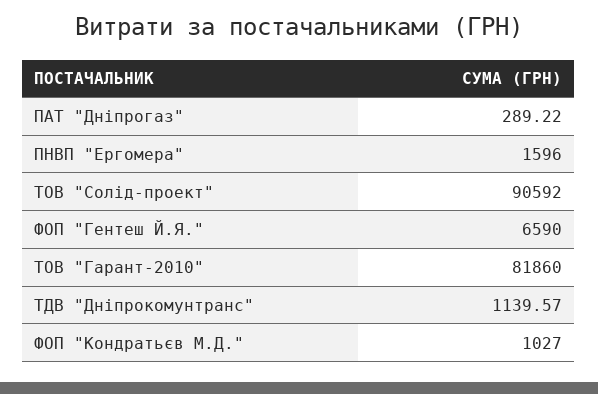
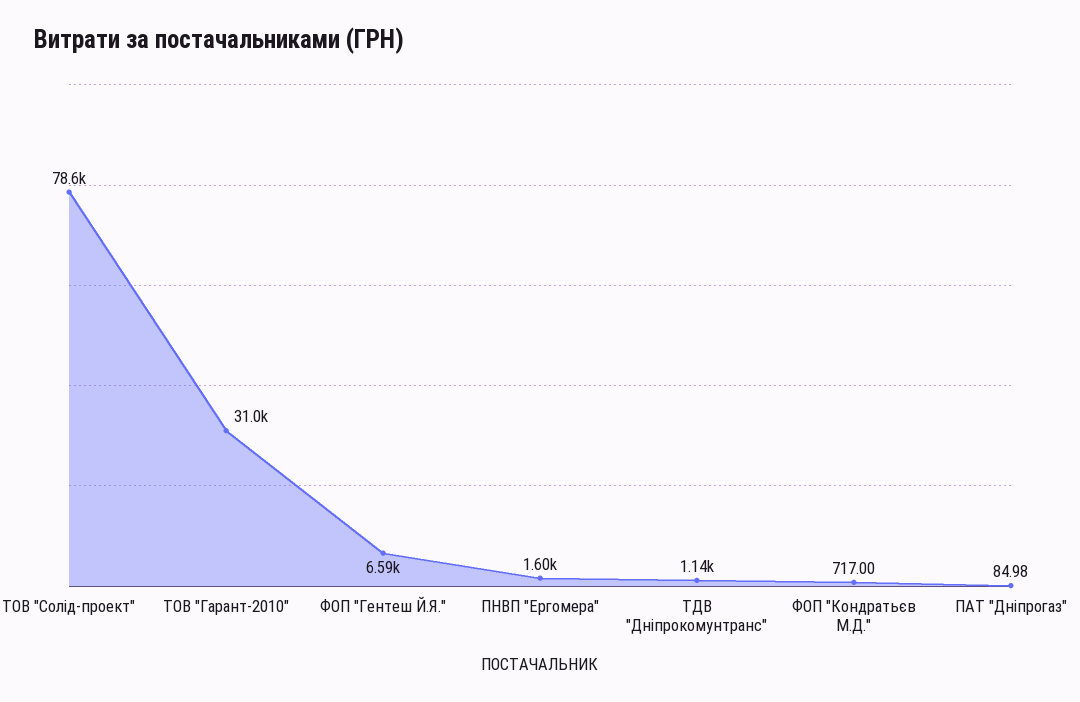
ПАТ "Дніпрогаз": 289.22 -> 84.98
ТОВ "Солід-проект": 90592 -> 78600
ТОВ "Гарант-2010": 81860 -> 31000
ФОП "Кондратьєв М.Д.": 1027 -> 717

